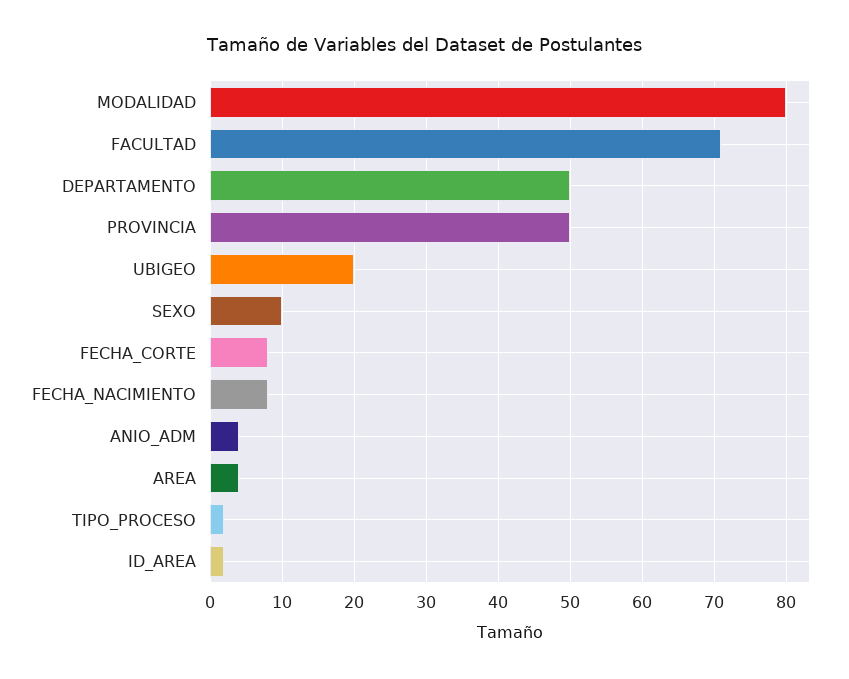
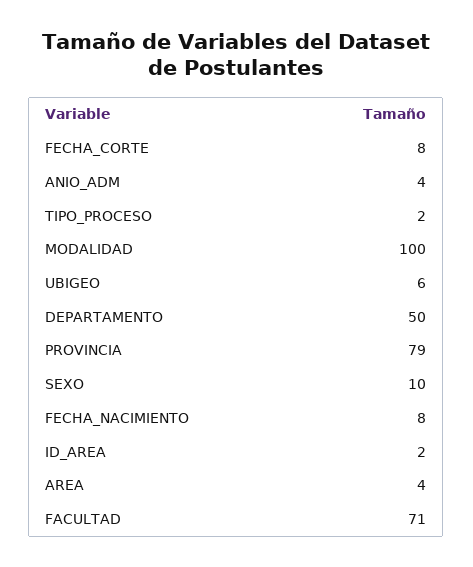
MODALIDAD: 80 -> 100
PROVINCIA: 50 -> 79
UBIGEO: 20 -> 6

